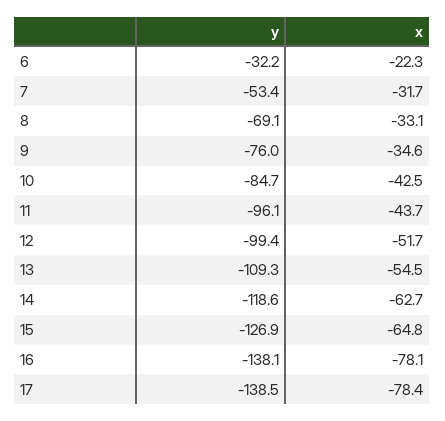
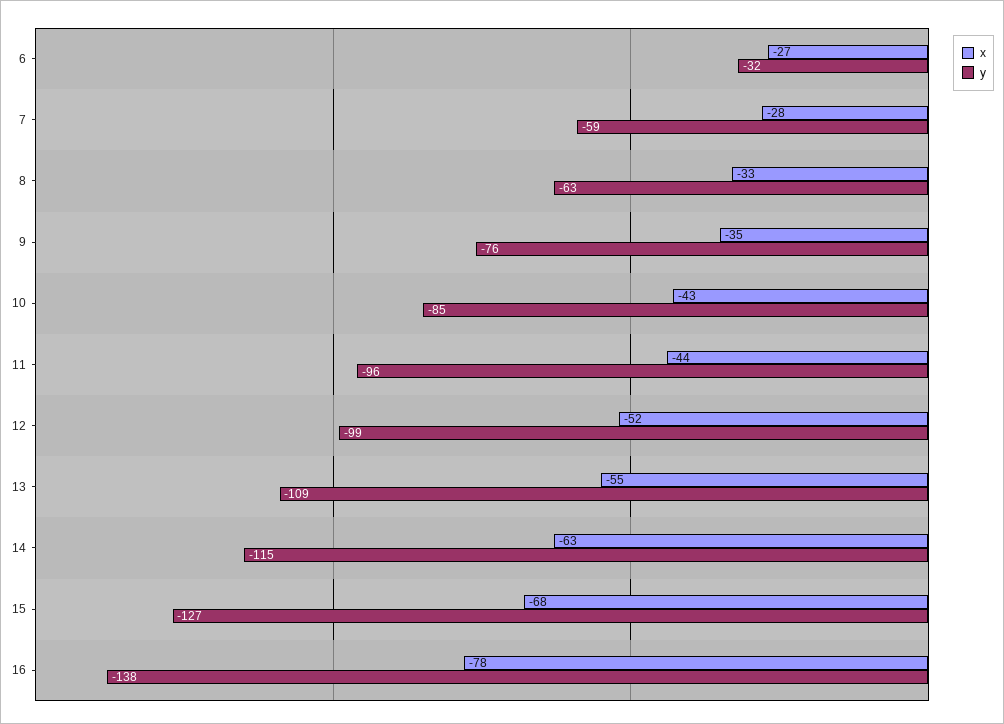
x, 6: -22.3 -> -27
y, 7: -53.4 -> -59
x, 7: -31.7 -> -28
y, 8: -69.1 -> -63
y, 14: -118.6 -> -115
x, 15: -64.8 -> -68
y, 17: -138.5 -> none
x, 17: -78.4 -> none

